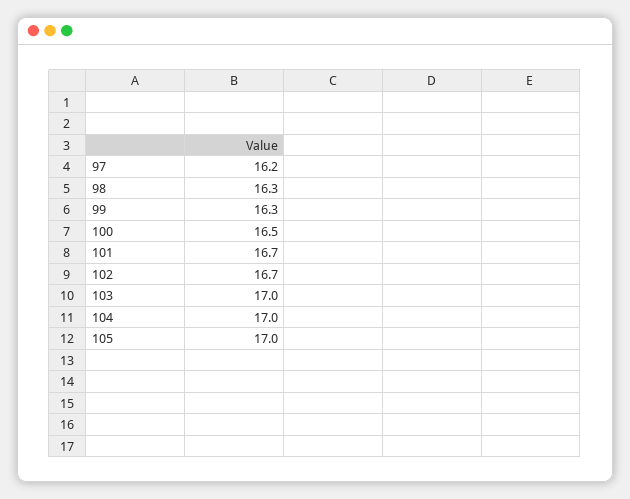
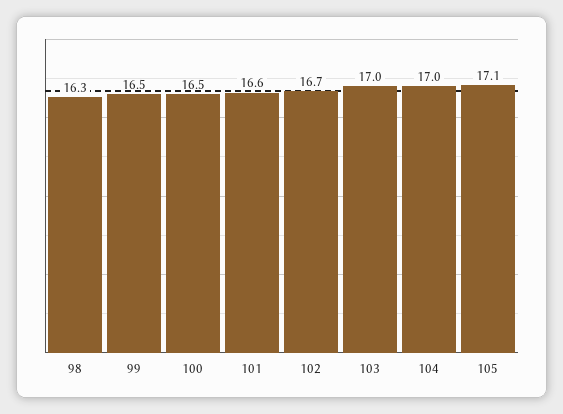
97: 16.2 -> none
99: 16.3 -> 16.5
101: 16.7 -> 16.6
105: 17 -> 17.1

